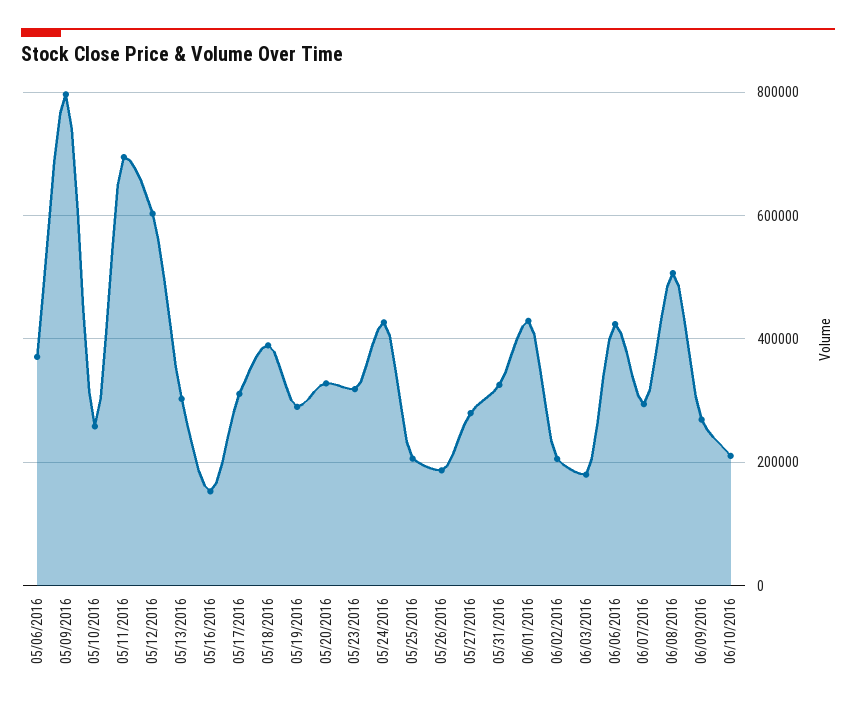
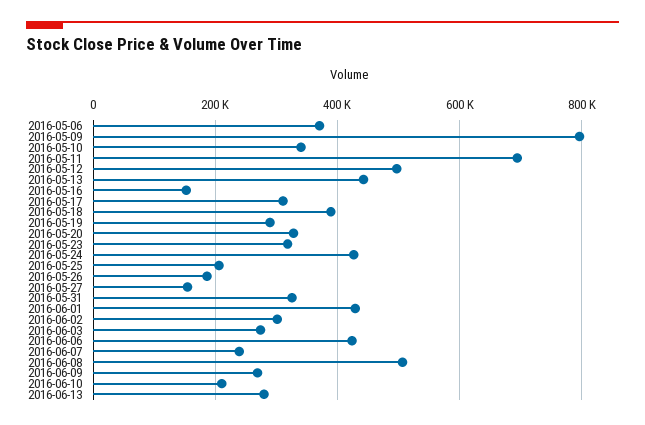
05/10/2016: 260000 -> 340000
05/12/2016: 600000 -> 500000
05/13/2016: 300000 -> 440000
05/27/2016: 280000 -> 160000
06/02/2016: 200000 -> 300000
06/03/2016: 180000 -> 280000
06/07/2016: 300000 -> 240000
2016-06-13: none -> 280000

